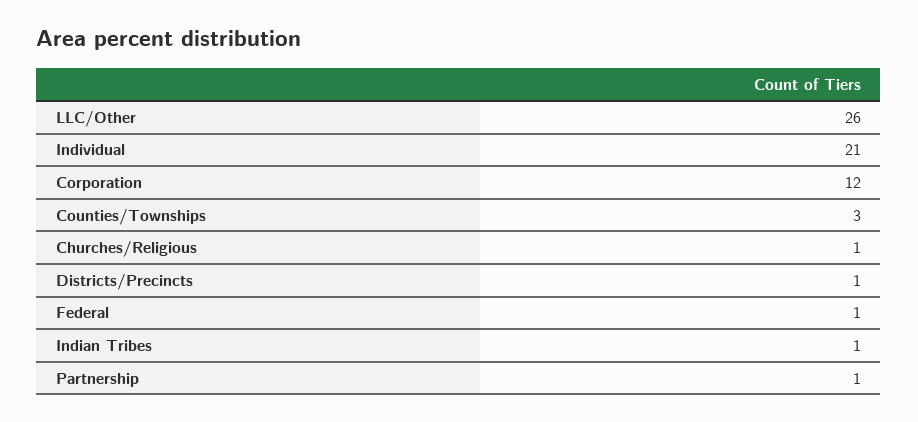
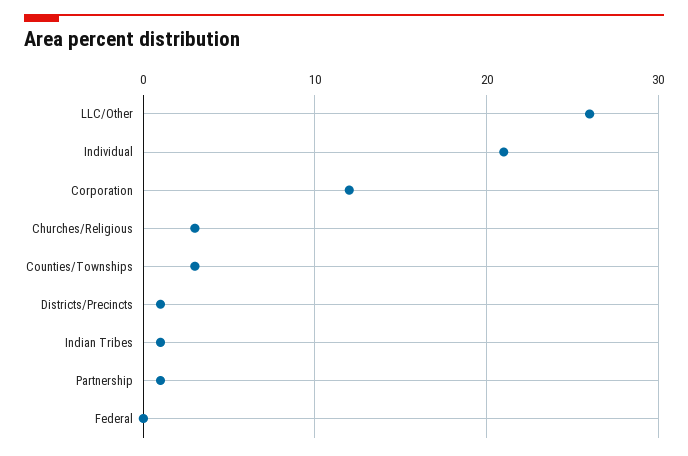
Churches/Religious: 1 -> 3
Federal: 1 -> 0

